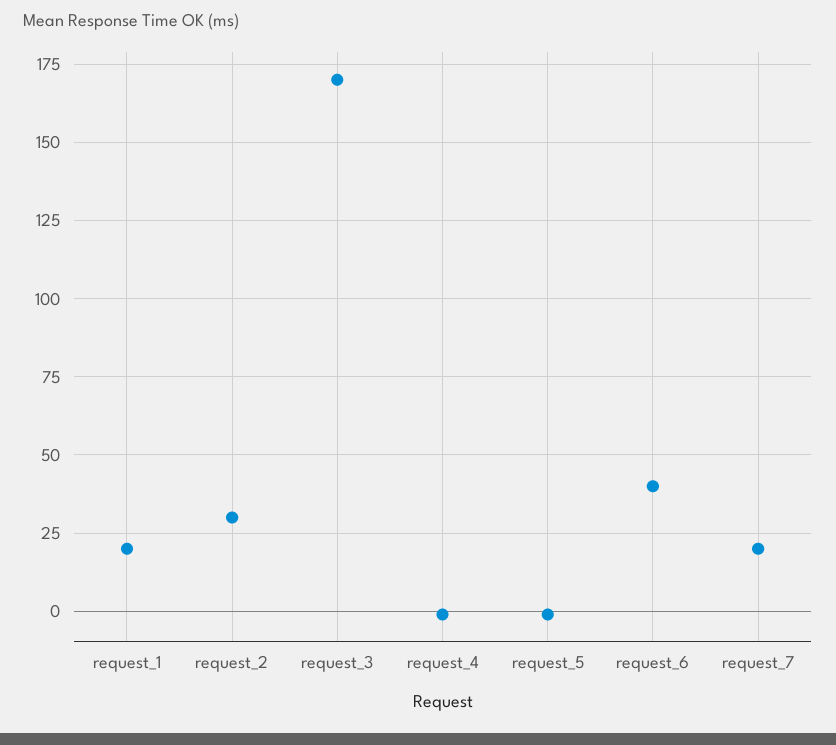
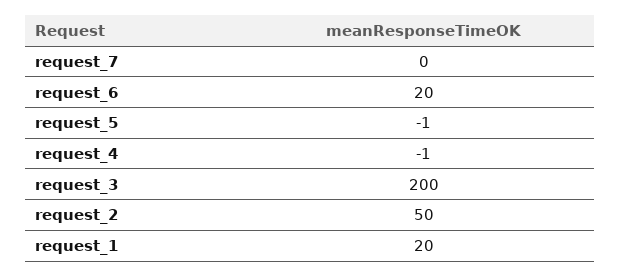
request_2: 30 -> 50
request_3: 170 -> 200
request_6: 40 -> 20
request_7: 20 -> 0

